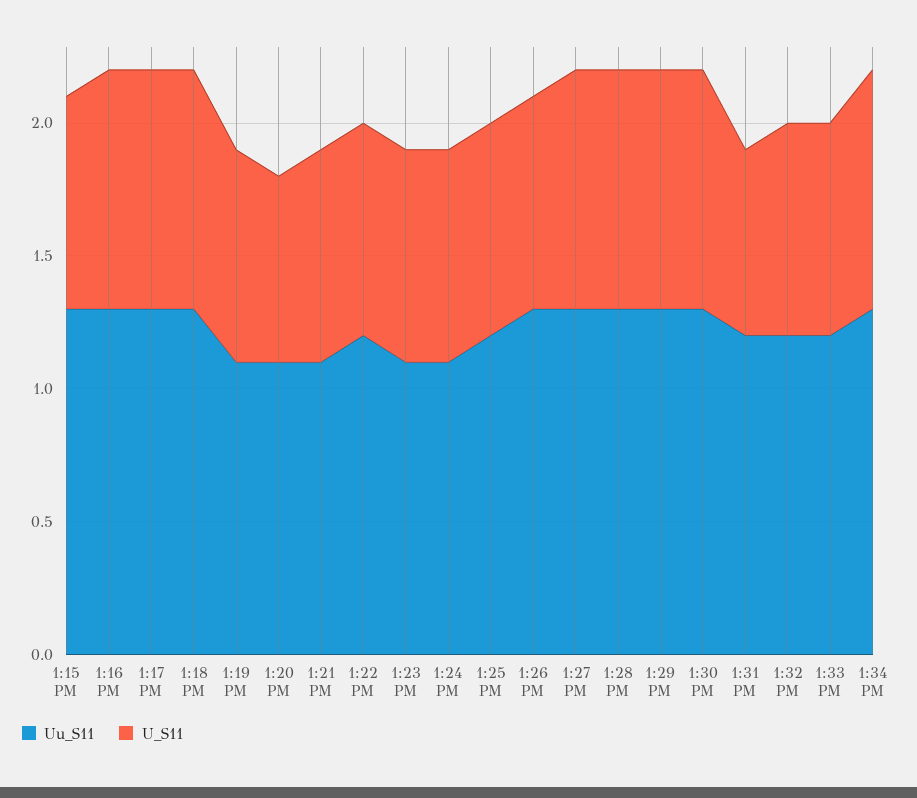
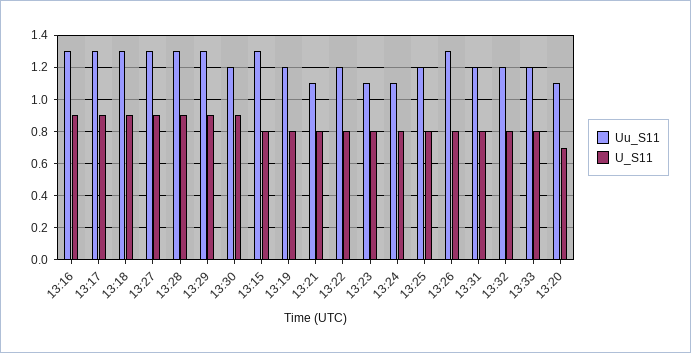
Uu_S11, 1:19 PM: 1.1 -> 1.2
Uu_S11, 1:30 PM: 1.3 -> 1.2
U_S11, 1:31 PM: 0.7 -> 0.8
Uu_S11, 1:34 PM: 1.3 -> none
U_S11, 1:34 PM: 0.9 -> none

